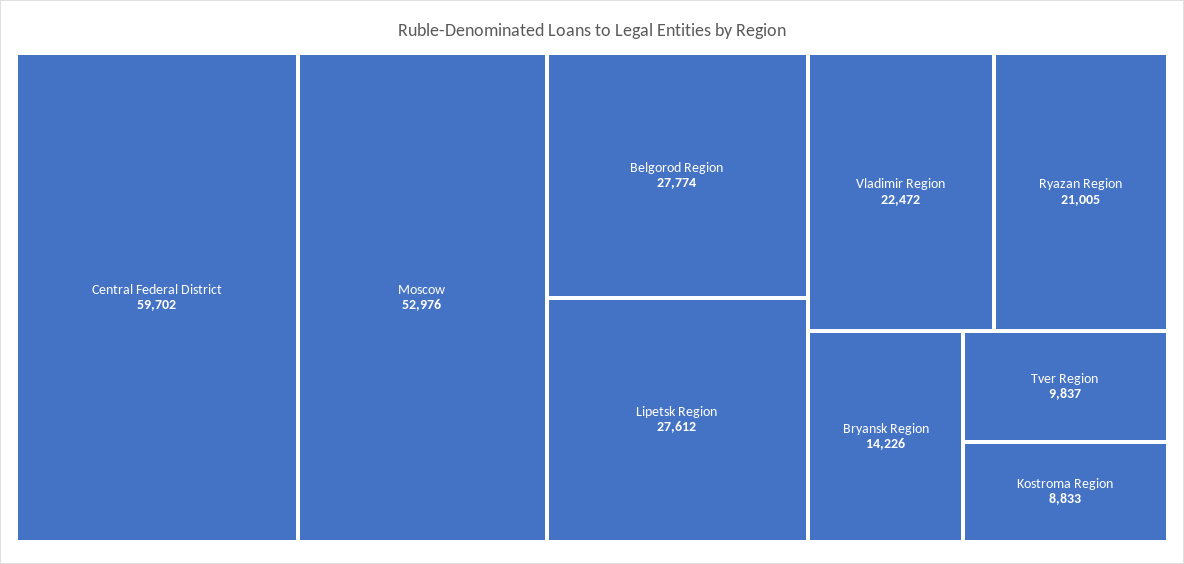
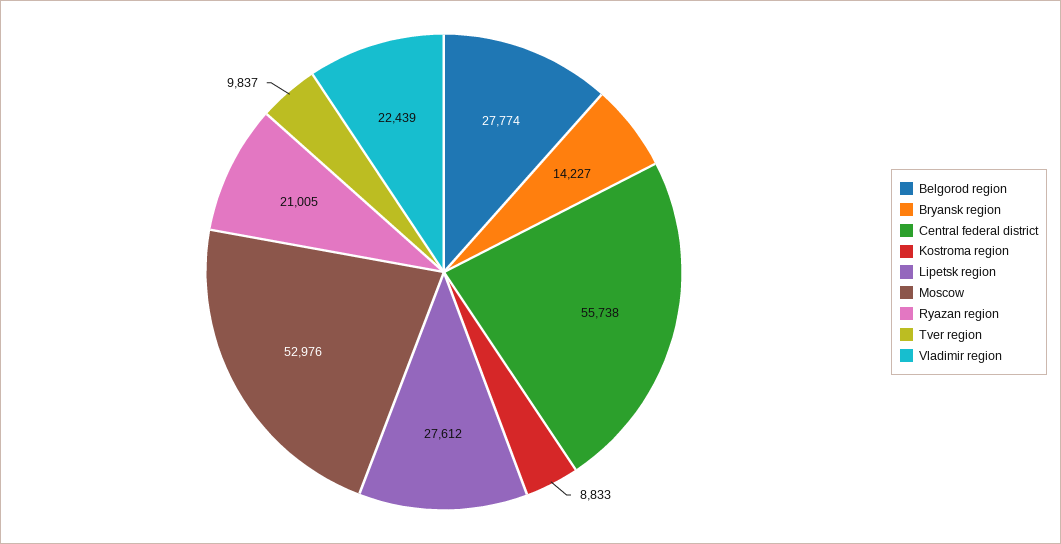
Central Federal District: 59702 -> 55738
Vladimir Region: 22472 -> 22439
Bryansk Region: 14226 -> 14227

